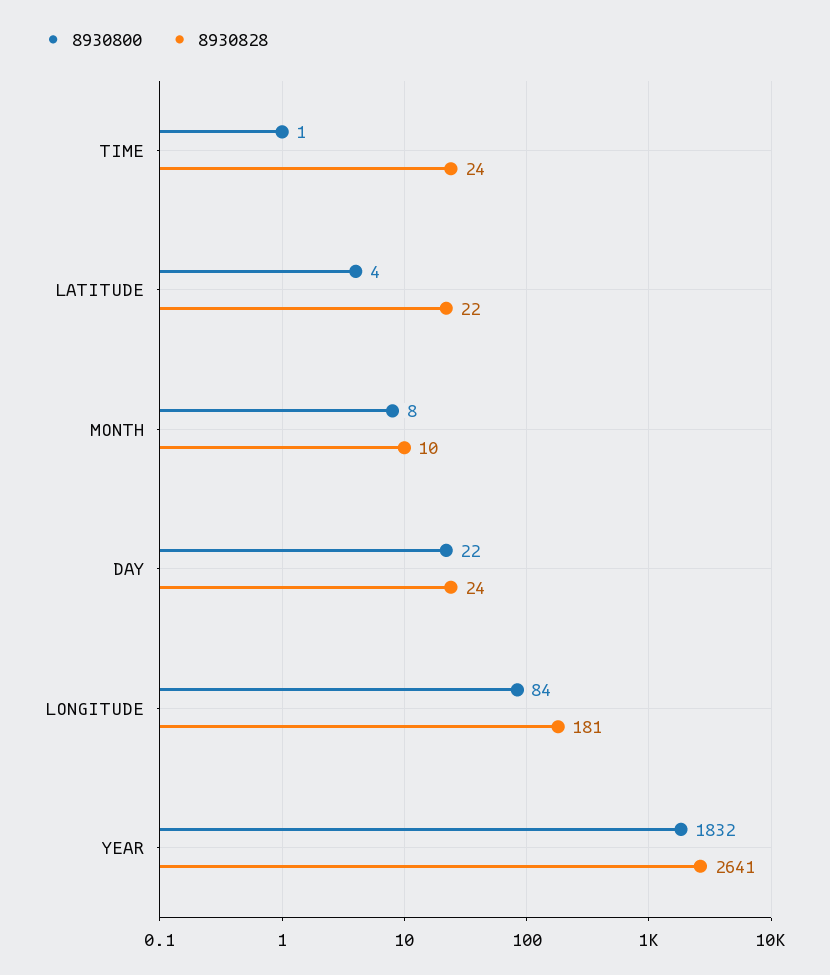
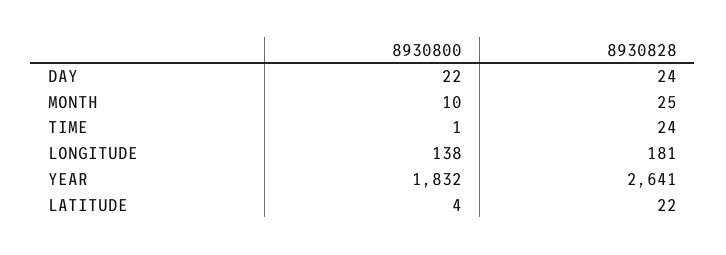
8930800, MONTH: 8 -> 10
8930828, MONTH: 10 -> 25
8930800, LONGITUDE: 84 -> 138

